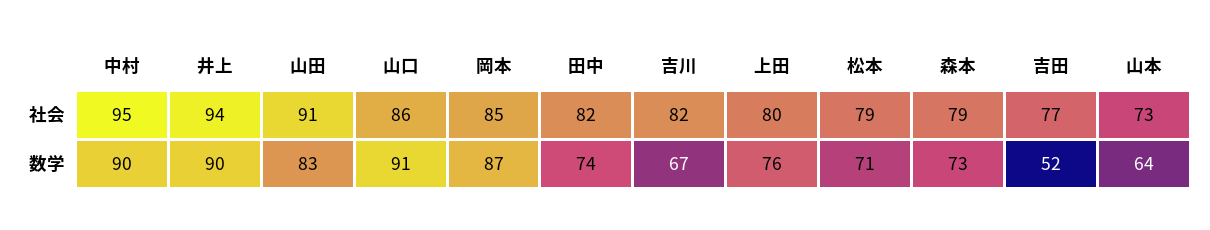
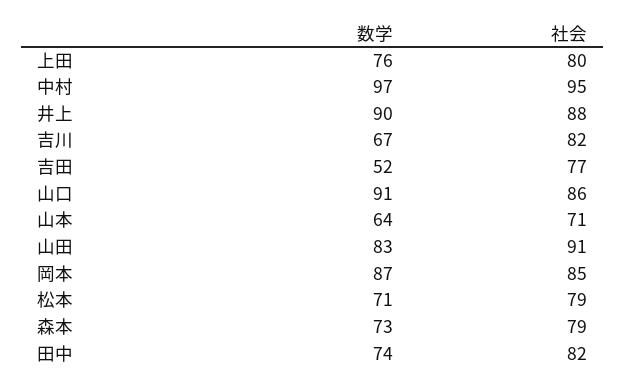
井上, 社会: 94 -> 88
山本, 社会: 73 -> 71
中村, 数学: 90 -> 97

